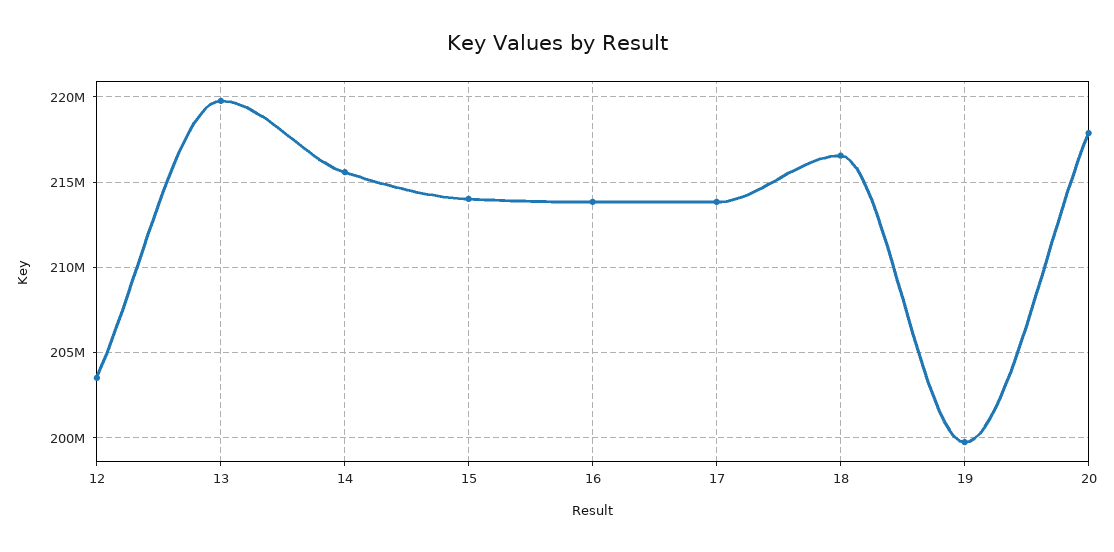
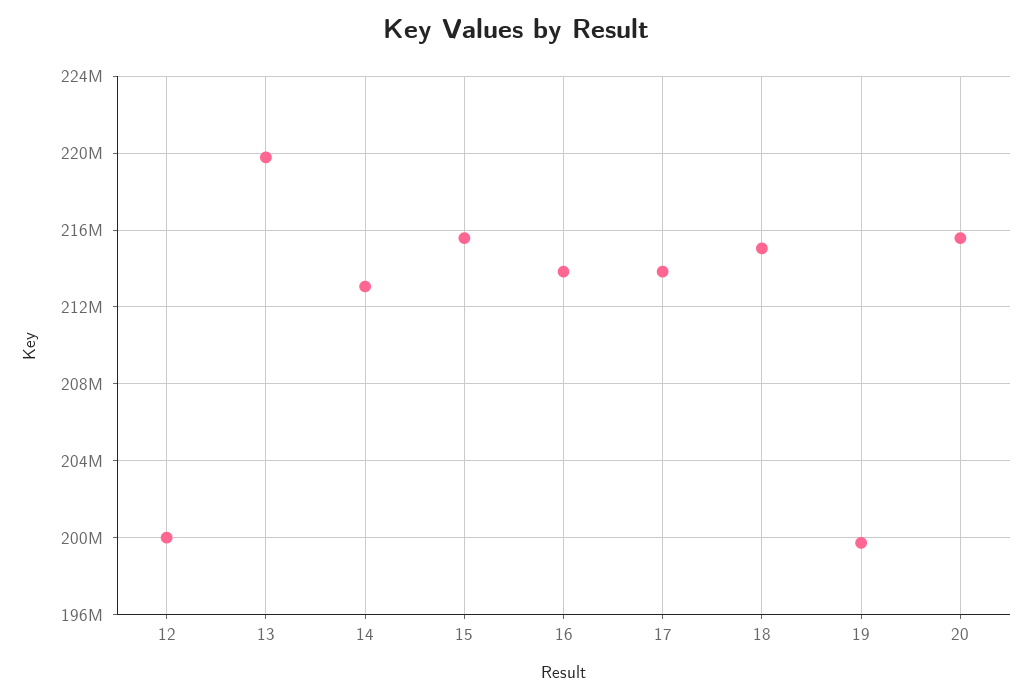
12: 203500000 -> 200000000
14: 215500000 -> 213000000
15: 214000000 -> 215500000
18: 216500000 -> 215000000
20: 218000000 -> 215500000

